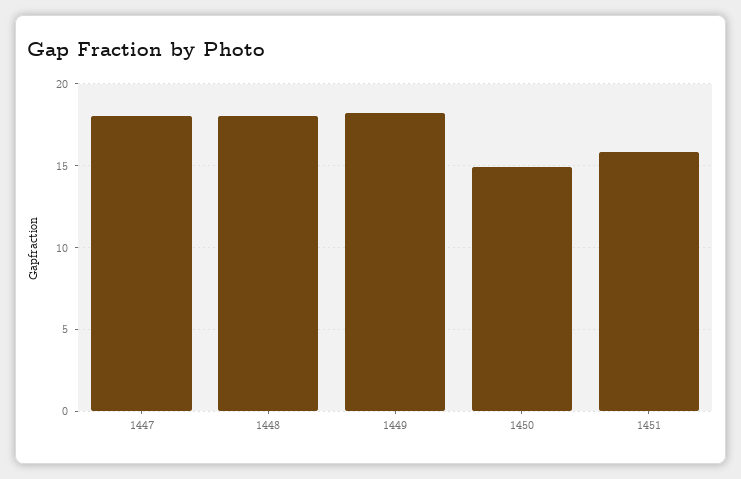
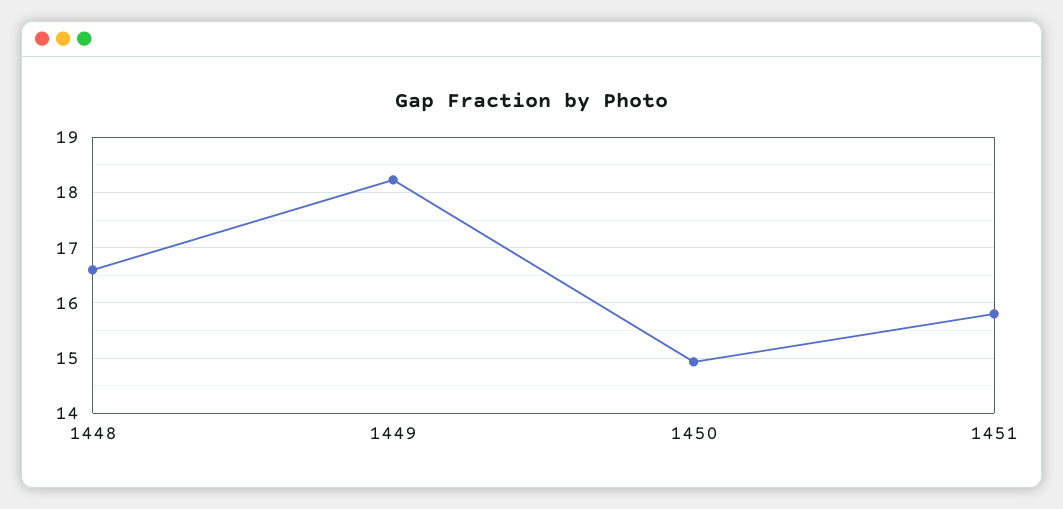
1447: 18 -> none
1448: 18 -> 16.6

